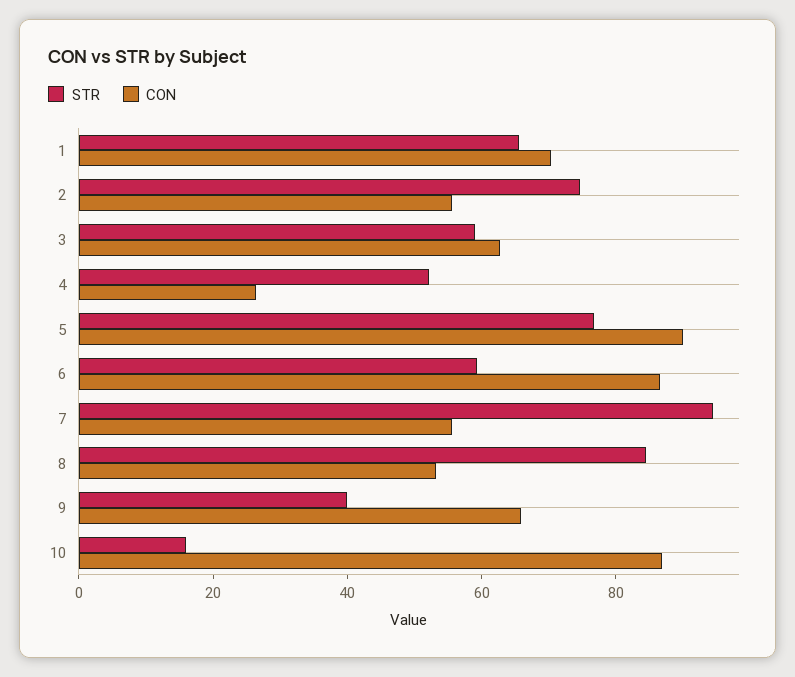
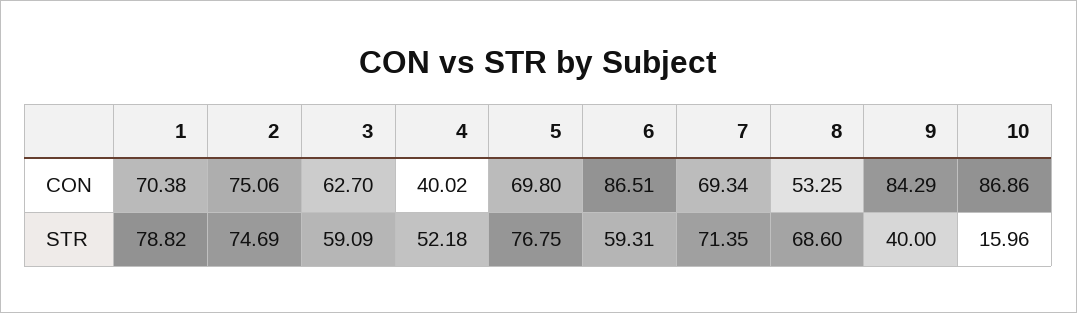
STR, 1: 65 -> 78.82
CON, 2: 55 -> 75.06
CON, 4: 25 -> 40.02
CON, 5: 90 -> 69.8
STR, 7: 95 -> 71.35
CON, 7: 55 -> 69.34
STR, 8: 85 -> 68.6
CON, 9: 65 -> 84.29

